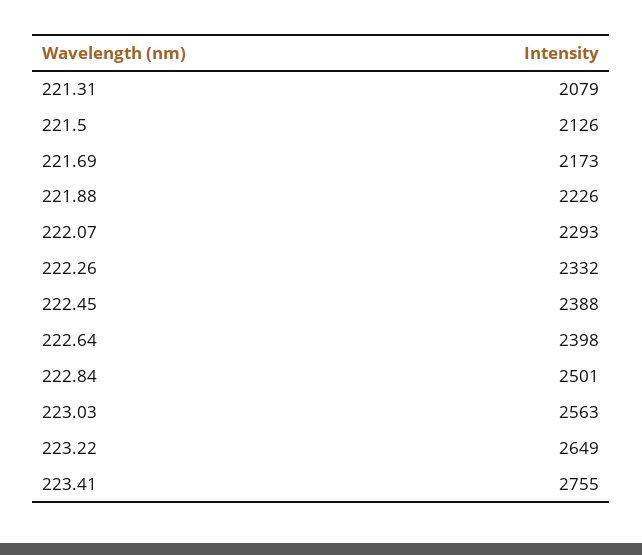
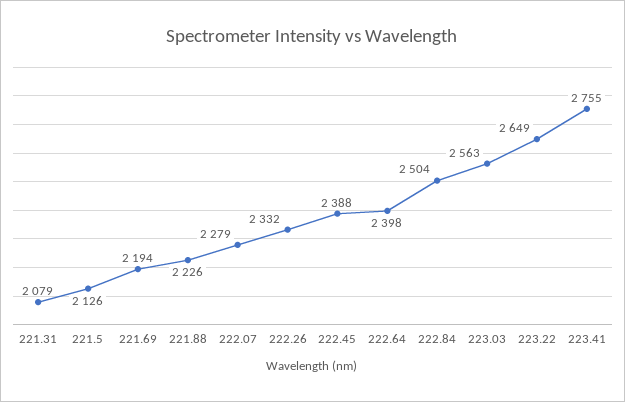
221.69: 2173 -> 2194
222.07: 2293 -> 2279
222.84: 2501 -> 2504

